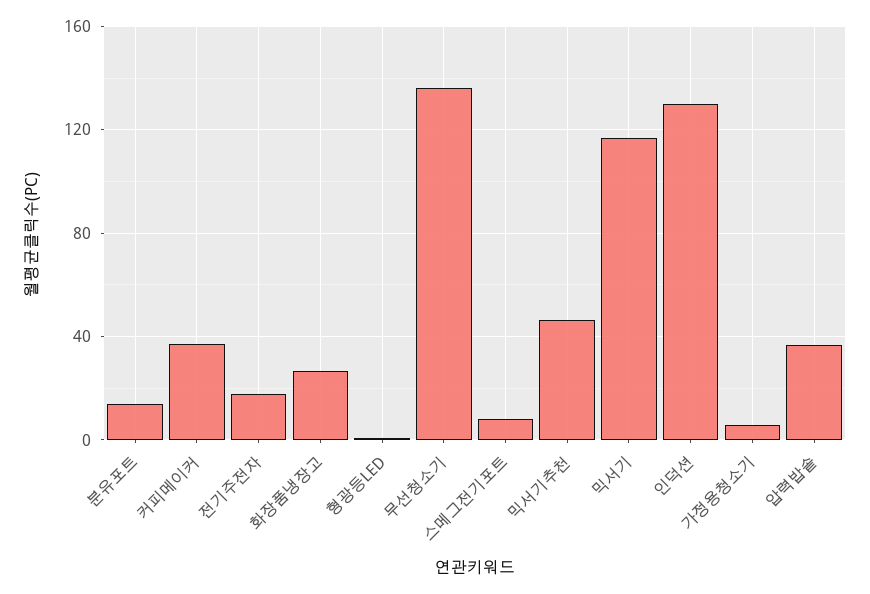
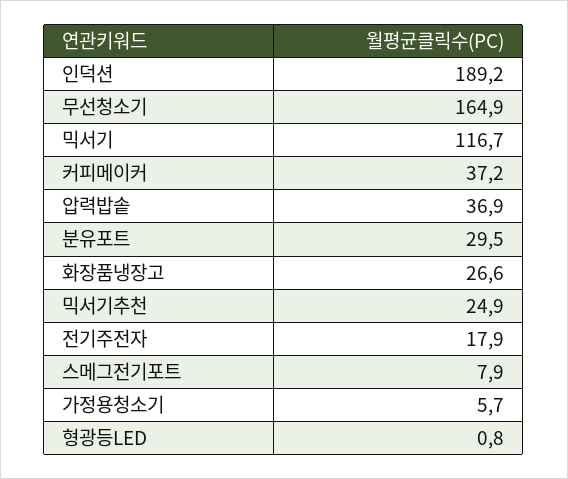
분유포트: 15 -> 29.5
무선청소기: 135 -> 164.9
믹서기추천: 45 -> 24.9
인덕션: 130 -> 189.2

